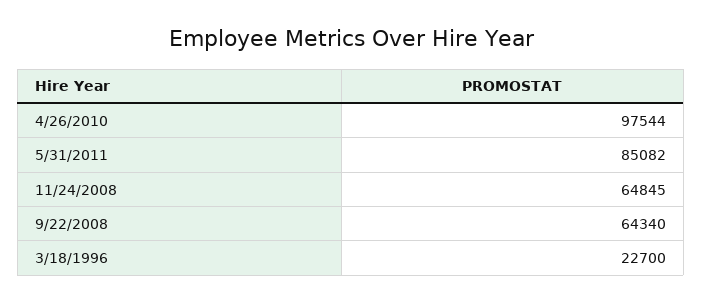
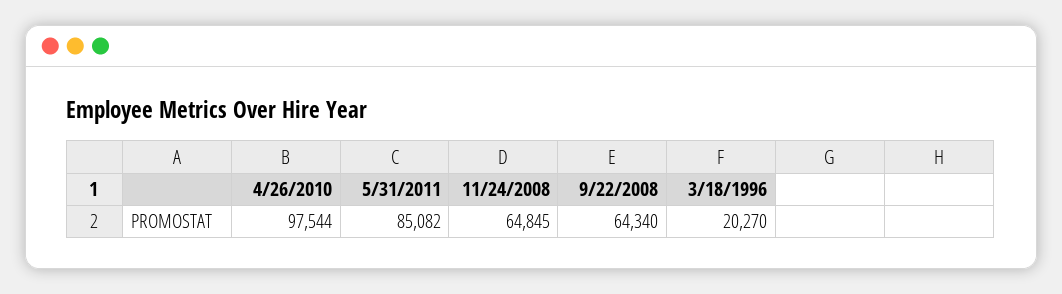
3/18/1996: 22700 -> 20270

